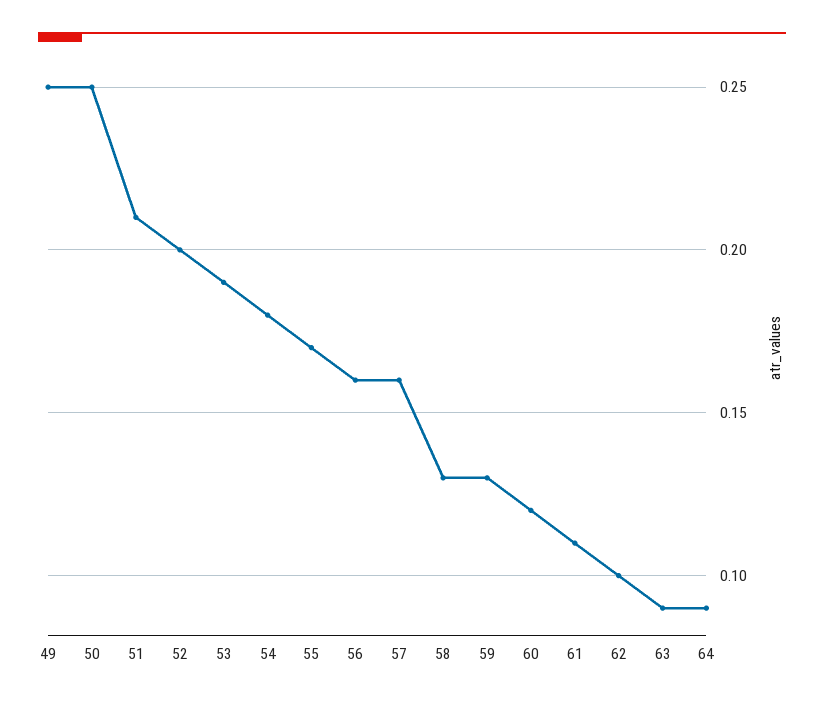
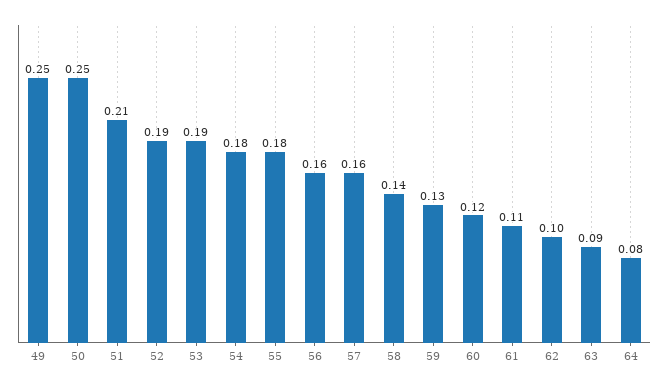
52: 0.2 -> 0.19
55: 0.17 -> 0.18
58: 0.13 -> 0.14
64: 0.09 -> 0.08

